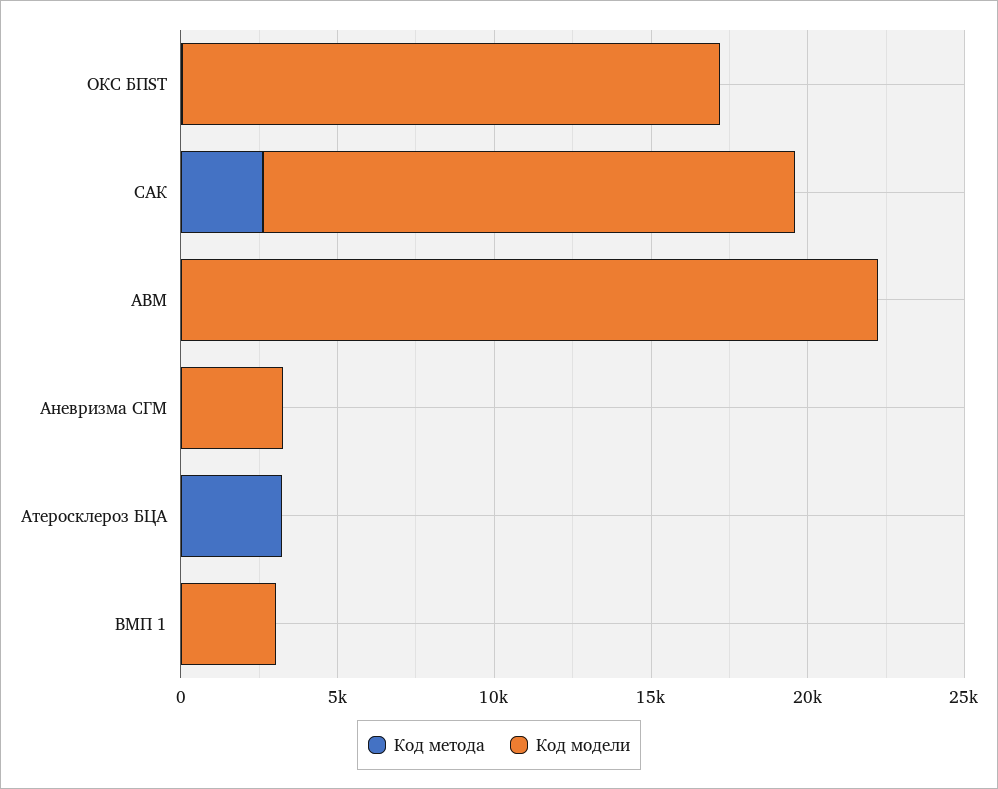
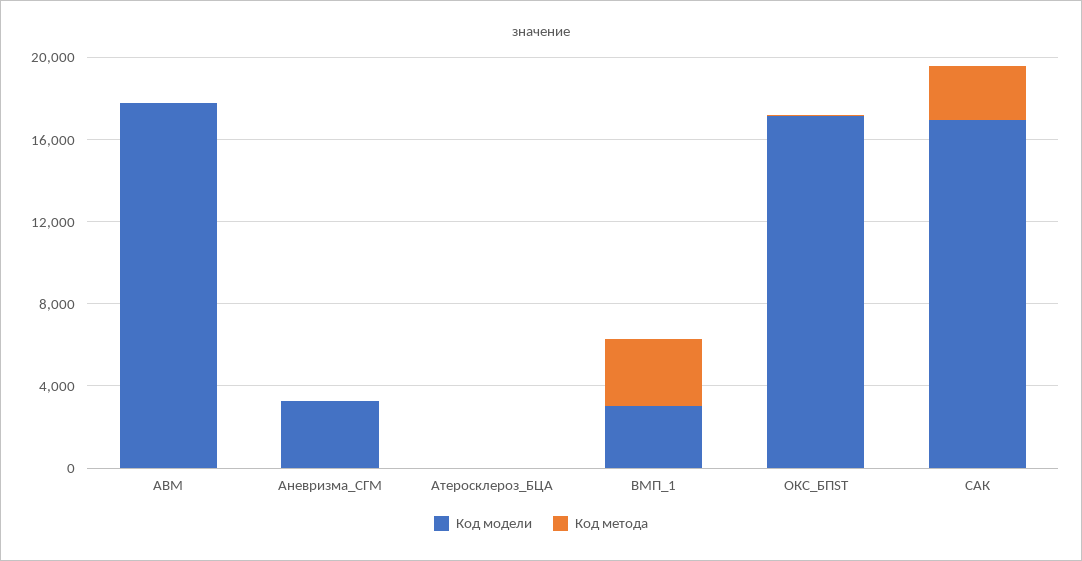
Код модели, АВМ: 22000 -> 18000
Код метода, Атеросклероз БЦА: 3000 -> 0
Код метода, ВМП 1: 0 -> 3000

